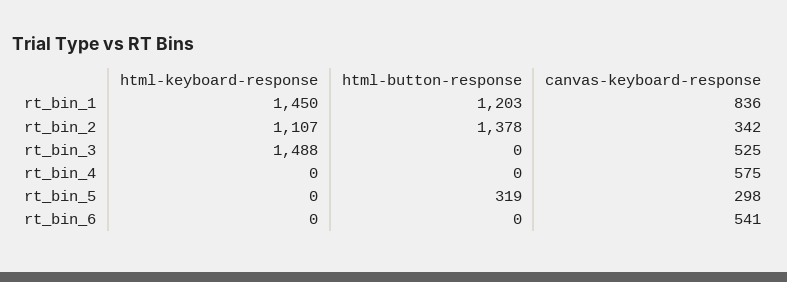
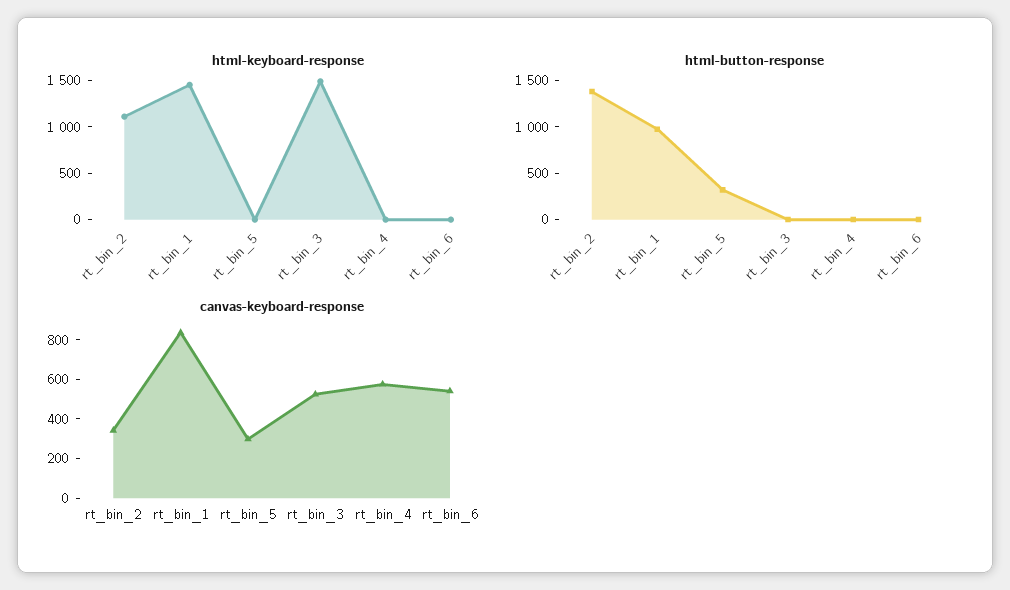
html-button-response, rt_bin_1: 1203 -> 1000

